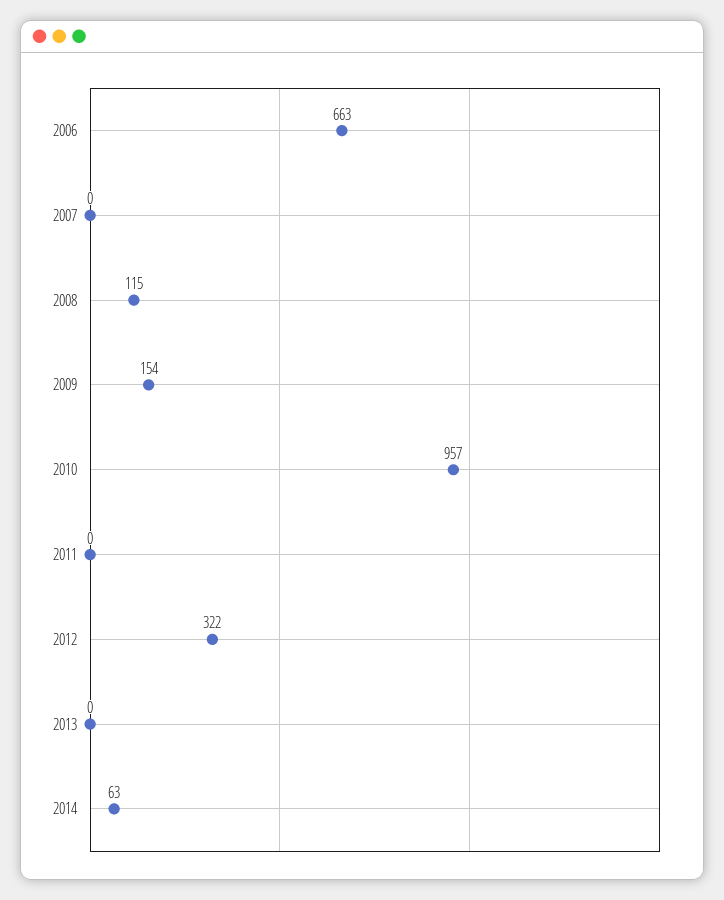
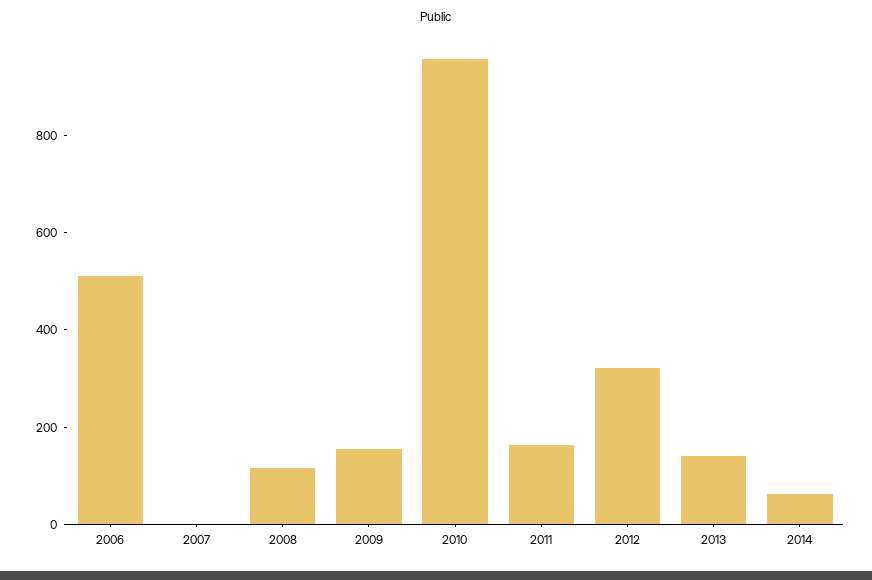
2006: 663 -> 500
2011: 0 -> 150
2013: 0 -> 150

